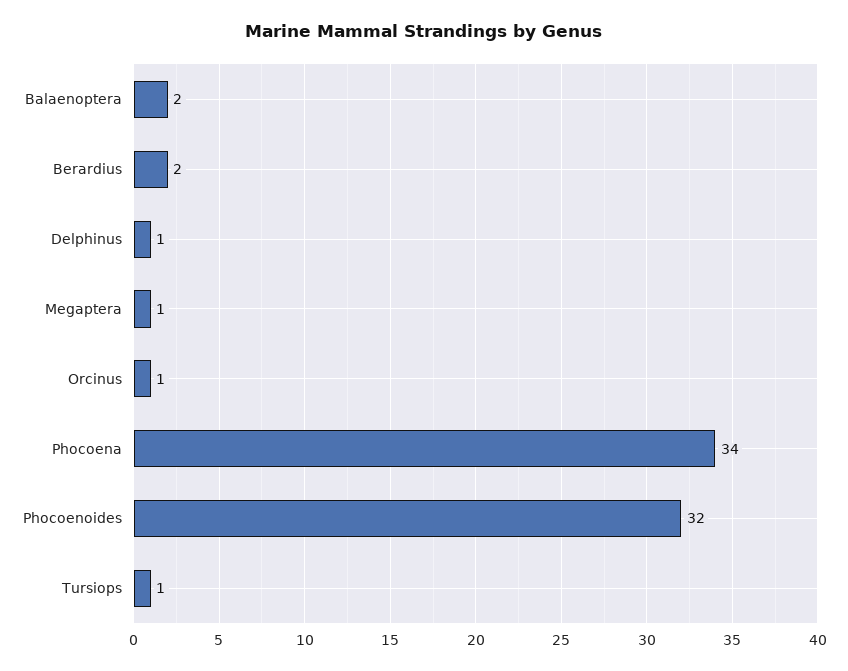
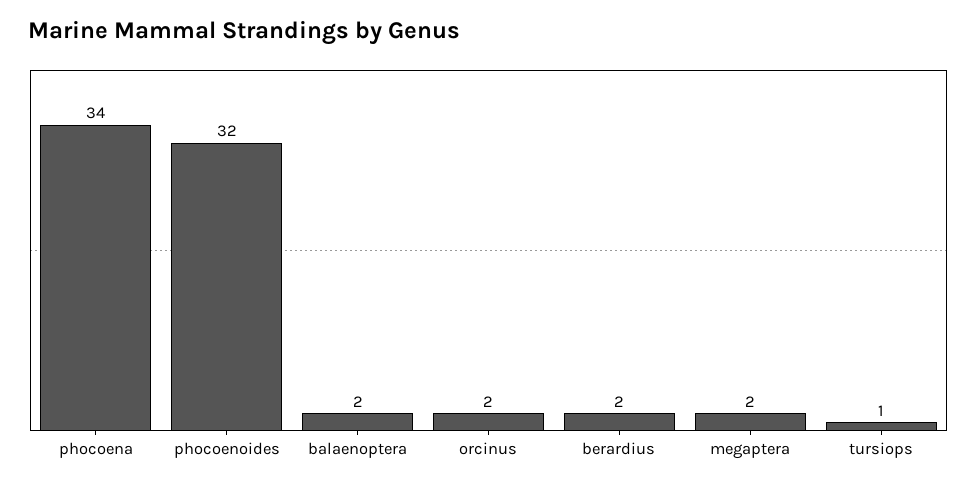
Delphinus: 1 -> none
Megaptera: 1 -> 2
Orcinus: 1 -> 2

